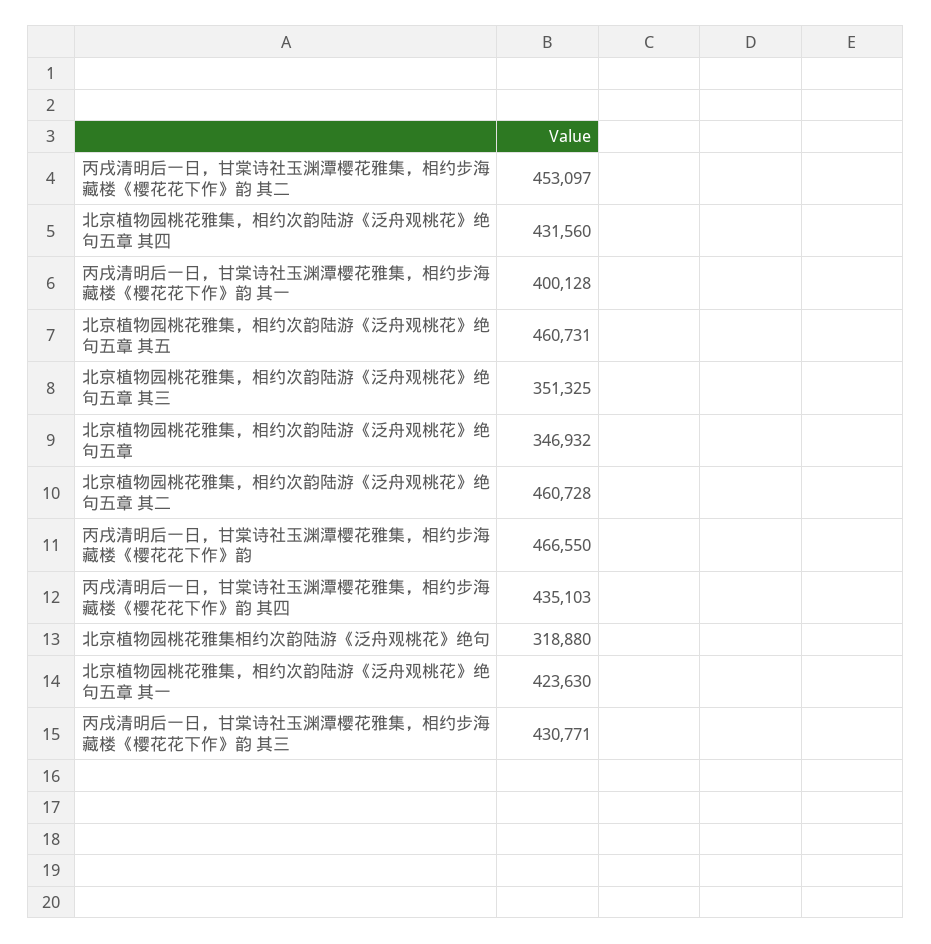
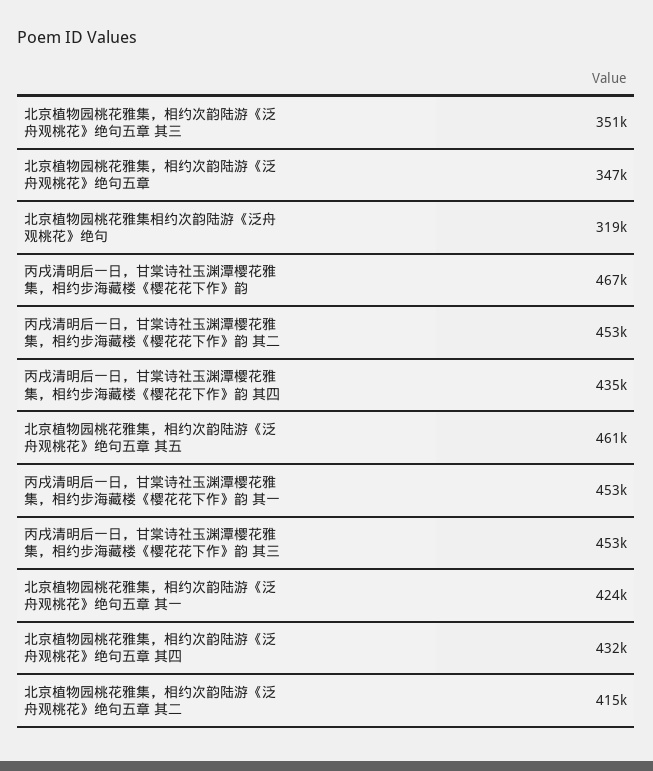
丙戌清明后一日，甘棠诗社玉渊潭樱花雅集，相约步海藏楼《樱花花下作》韵 其一: 400128 -> 453000
北京植物园桃花雅集，相约次韵陆游《泛舟观桃花》绝句五章 其二: 460728 -> 415000
丙戌清明后一日，甘棠诗社玉渊潭樱花雅集，相约步海藏楼《樱花花下作》韵 其三: 430771 -> 453000

